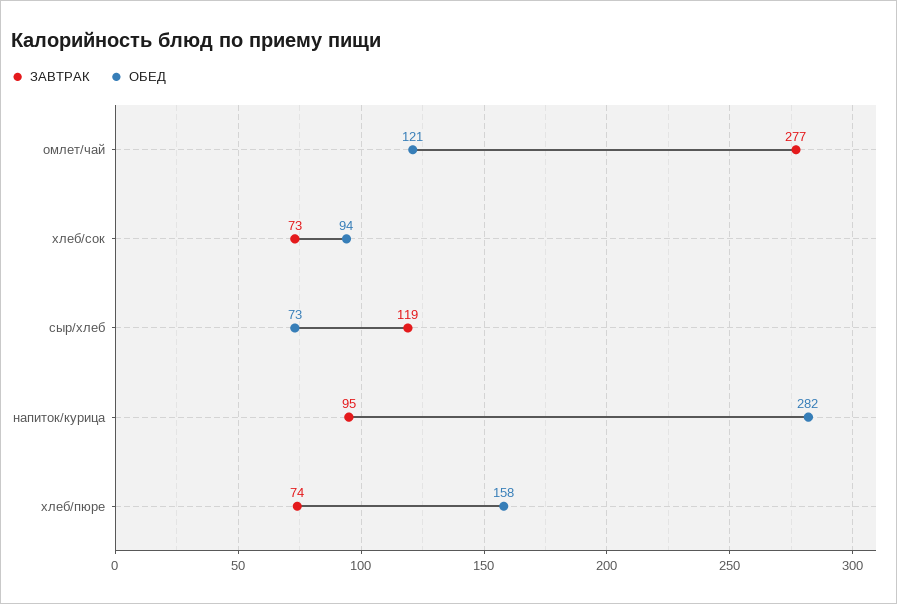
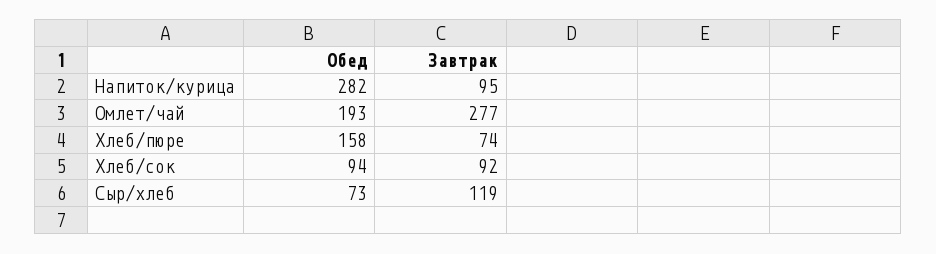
ОБЕД, омлет/чай: 121 -> 193
ЗАВТРАК, хлеб/сок: 73 -> 92

